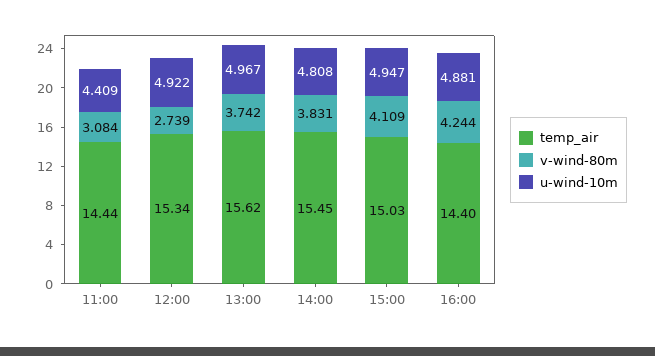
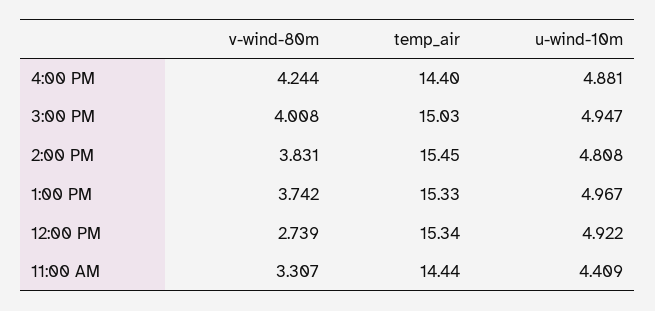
v-wind-80m, 11:00: 3.084 -> 3.307
temp_air, 13:00: 15.62 -> 15.33
v-wind-80m, 15:00: 4.109 -> 4.008

